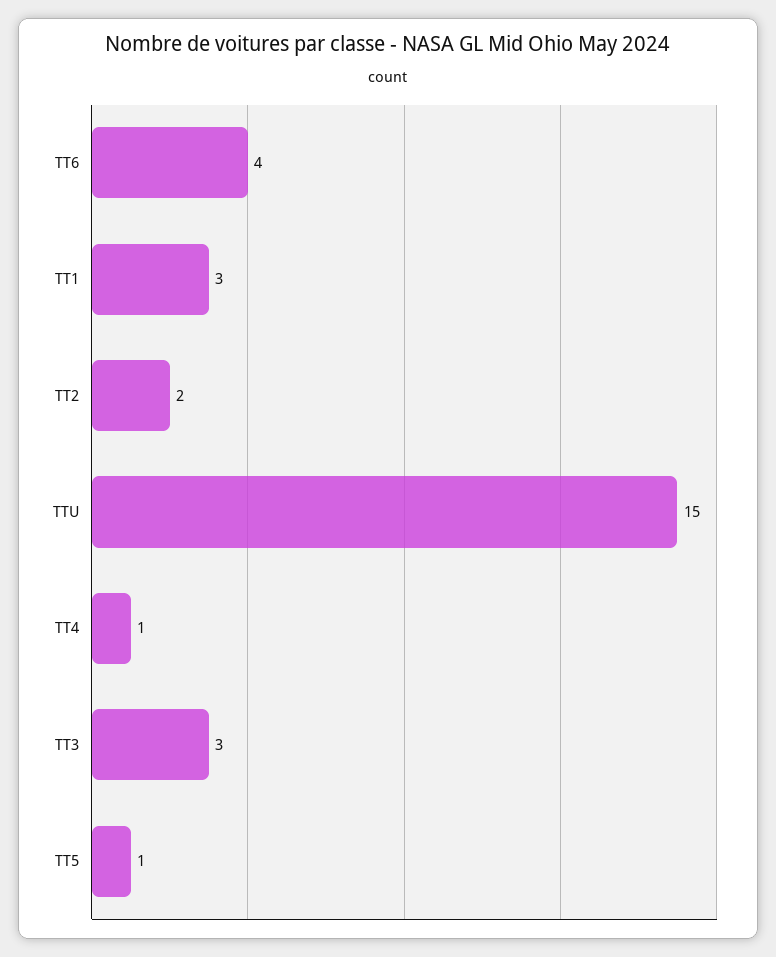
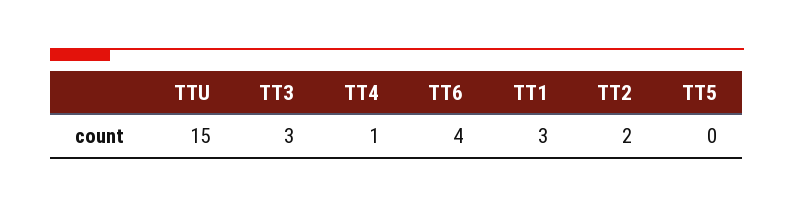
TT5: 1 -> 0

